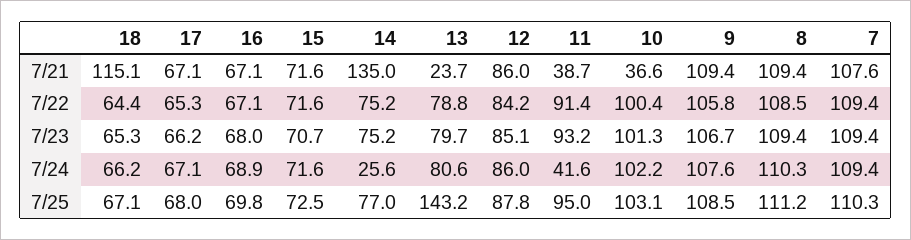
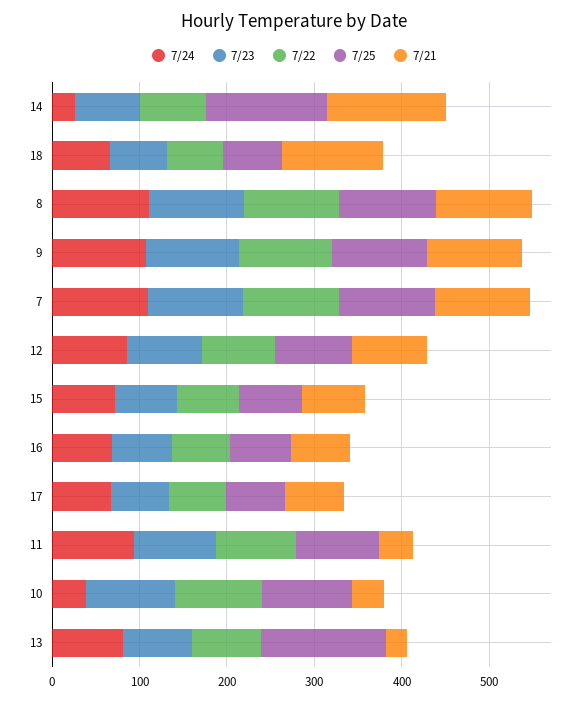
7/24, 11: 41.6 -> 100
7/24, 10: 102.2 -> 40
7/25, 14: 77 -> 140

